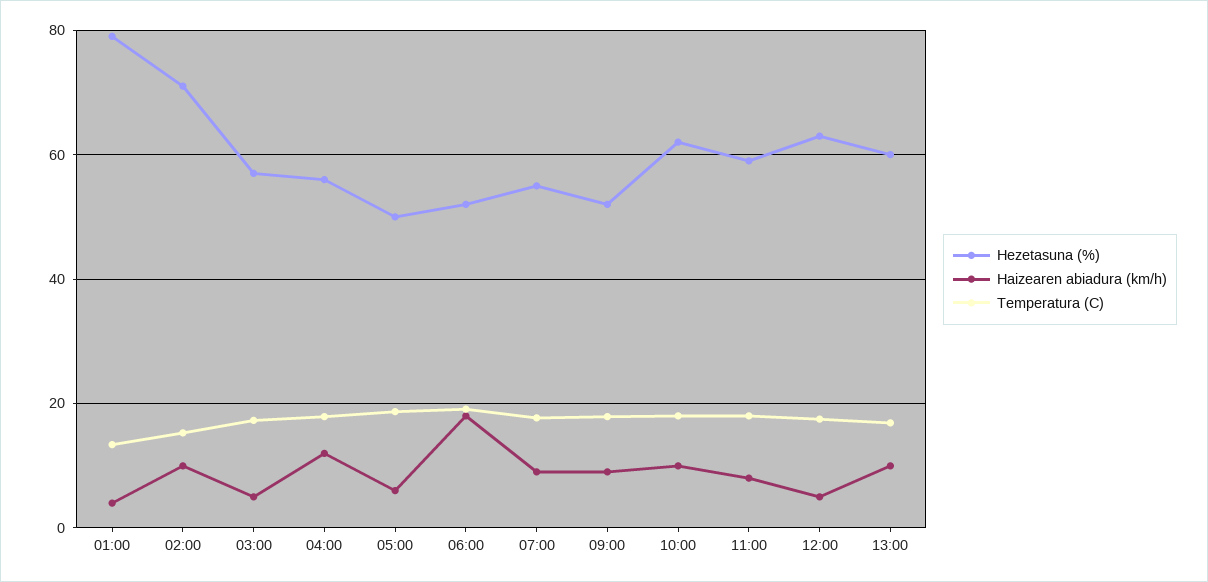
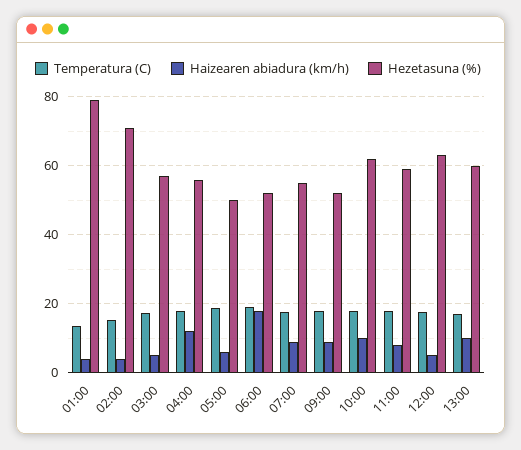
Haizearen abiadura (km/h), 02:00: 10 -> 4

